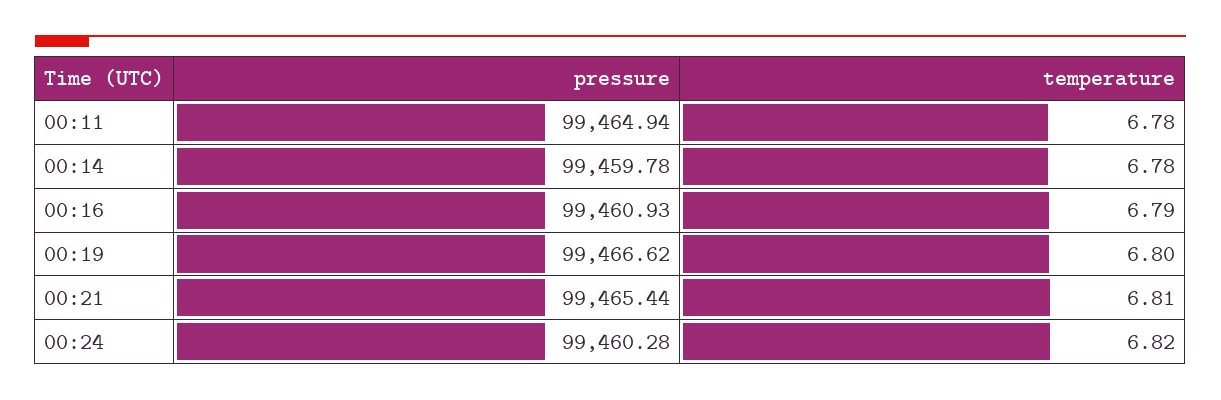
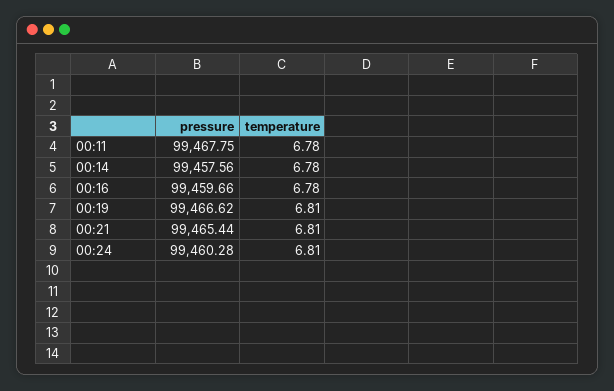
pressure, 00:11: 99464.94 -> 99467.75
pressure, 00:14: 99459.78 -> 99457.56
pressure, 00:16: 99460.93 -> 99459.66
temperature, 00:16: 6.79 -> 6.78
temperature, 00:19: 6.8 -> 6.81
temperature, 00:24: 6.82 -> 6.81

